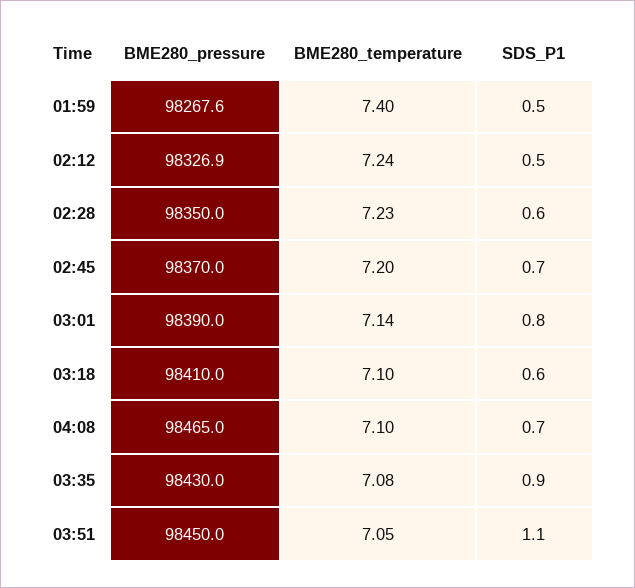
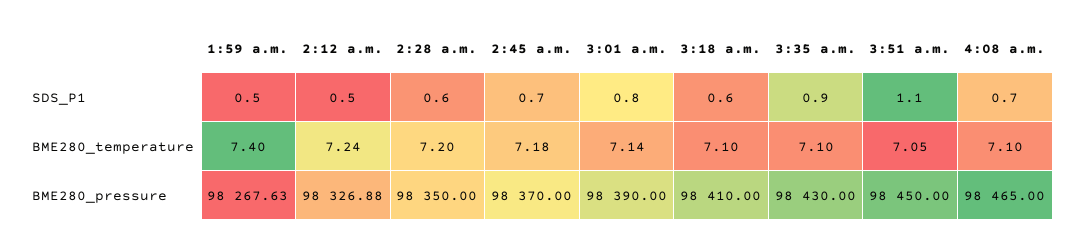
BME280_temperature, 02:28: 7.23 -> 7.2
BME280_temperature, 02:45: 7.2 -> 7.18
BME280_temperature, 03:35: 7.08 -> 7.1

